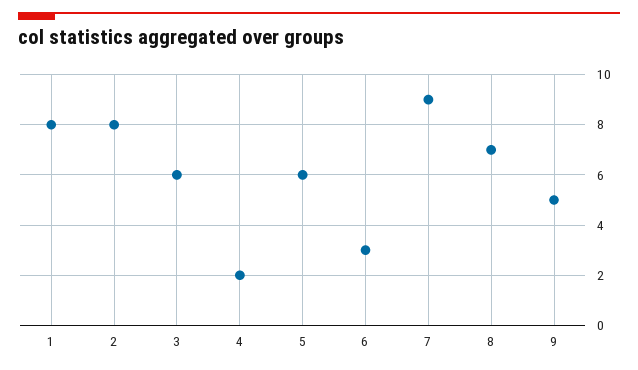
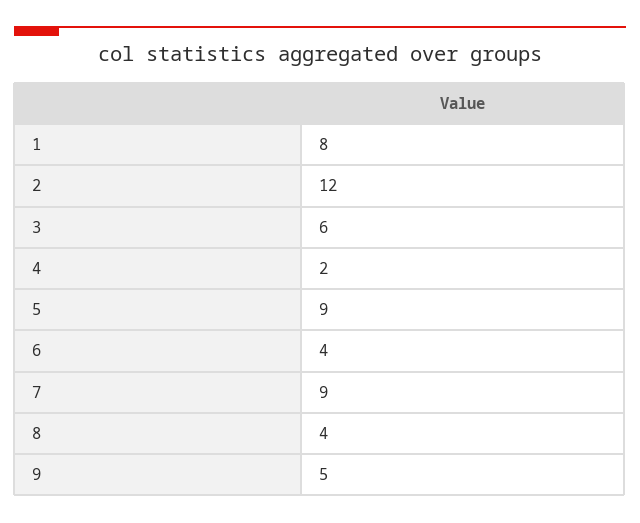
2: 8 -> 12
5: 6 -> 9
6: 3 -> 4
8: 7 -> 4

